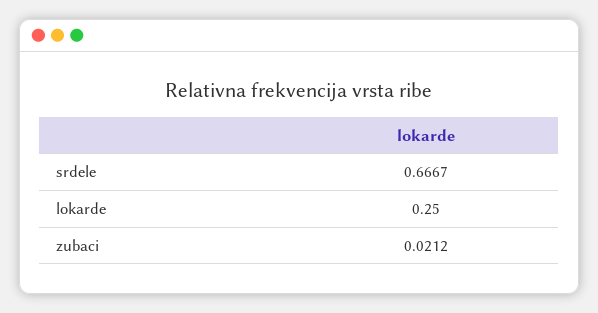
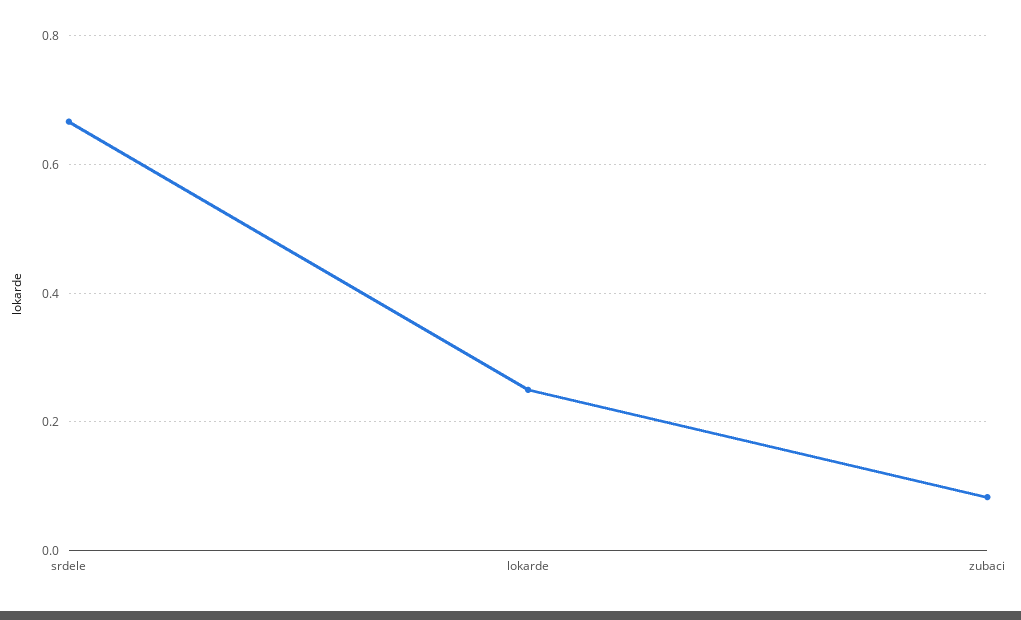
zubaci: 0.0212 -> 0.08

